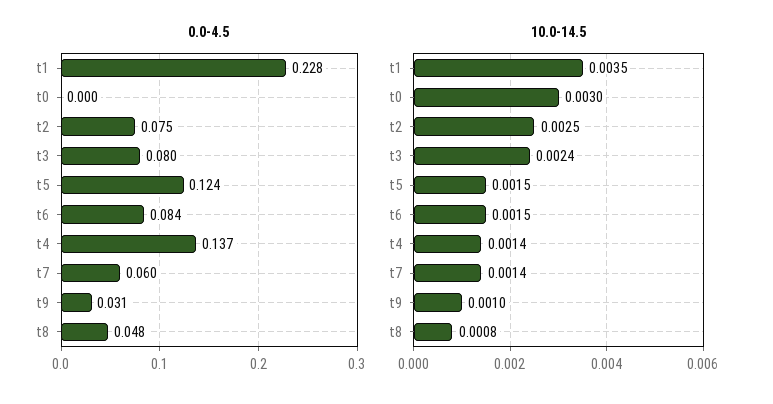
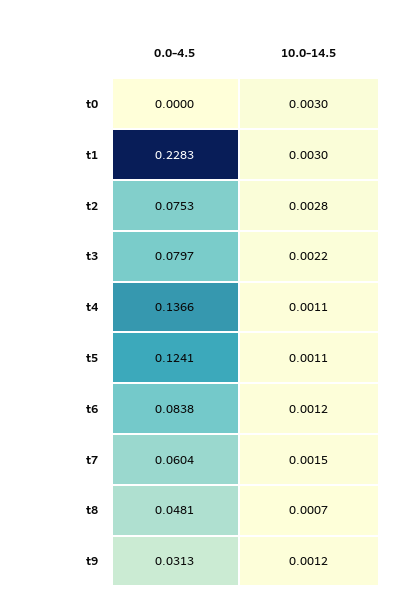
10.0-14.5, t1: 0.0035 -> 0.003
10.0-14.5, t2: 0.0025 -> 0.0028
10.0-14.5, t3: 0.0024 -> 0.0022
10.0-14.5, t5: 0.0015 -> 0.0011
10.0-14.5, t6: 0.0015 -> 0.0012
10.0-14.5, t4: 0.0014 -> 0.0011
10.0-14.5, t7: 0.0014 -> 0.0015
10.0-14.5, t9: 0.001 -> 0.0012
10.0-14.5, t8: 0.0008 -> 0.0007

